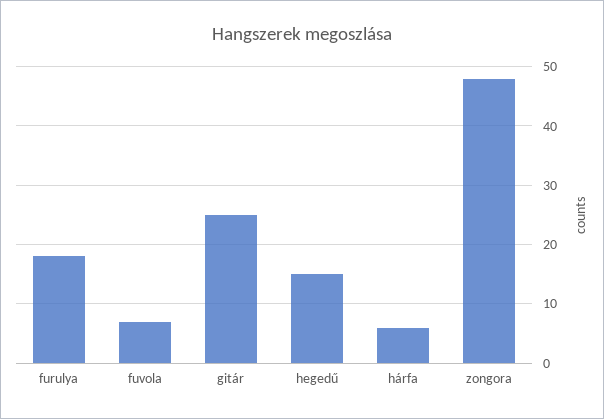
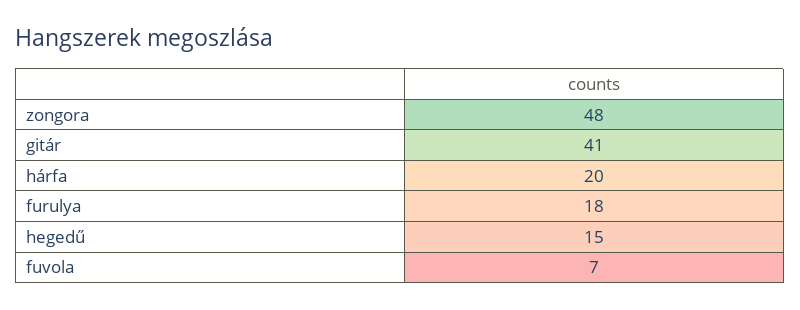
gitár: 25 -> 41
hárfa: 5 -> 20

